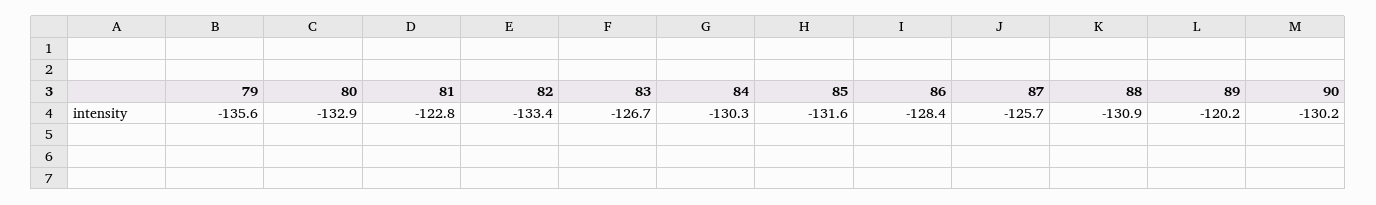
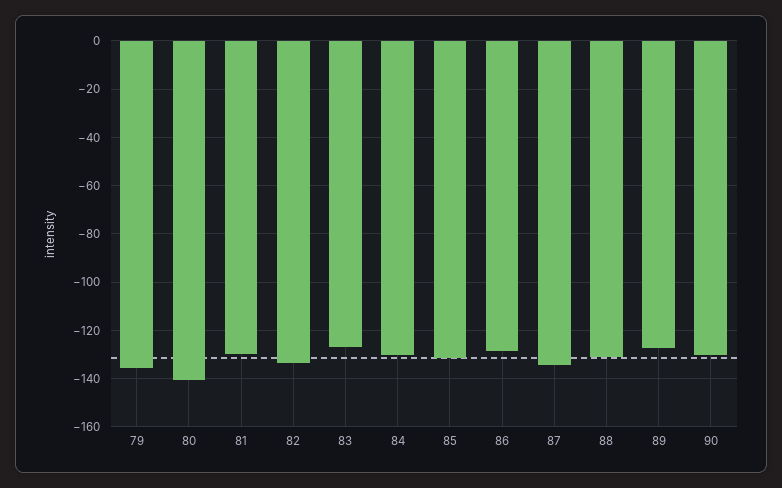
80: -132.9 -> -140
81: -122.8 -> -130
87: -125.7 -> -135
89: -120.2 -> -127.5

